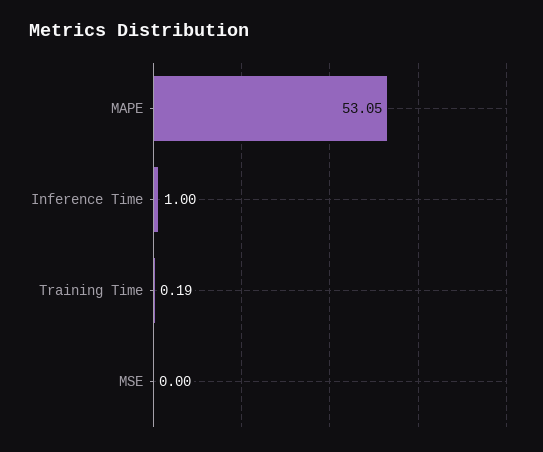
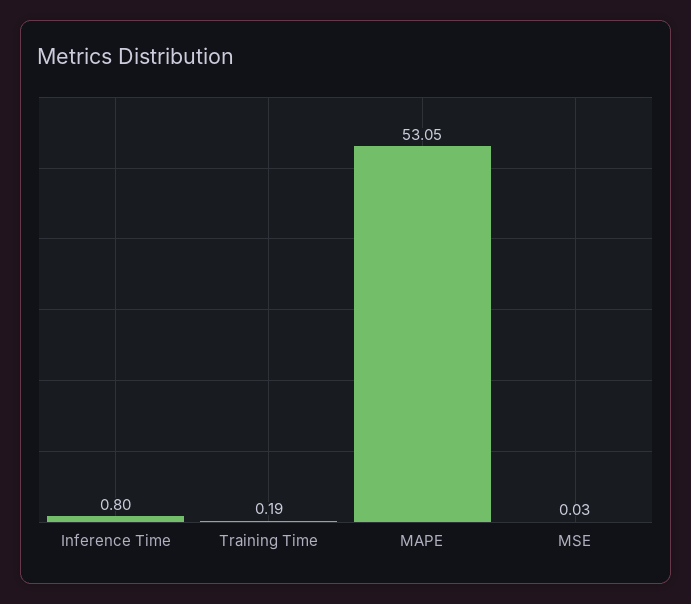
Inference Time: 1 -> 0.8
MSE: 0 -> 0.03

